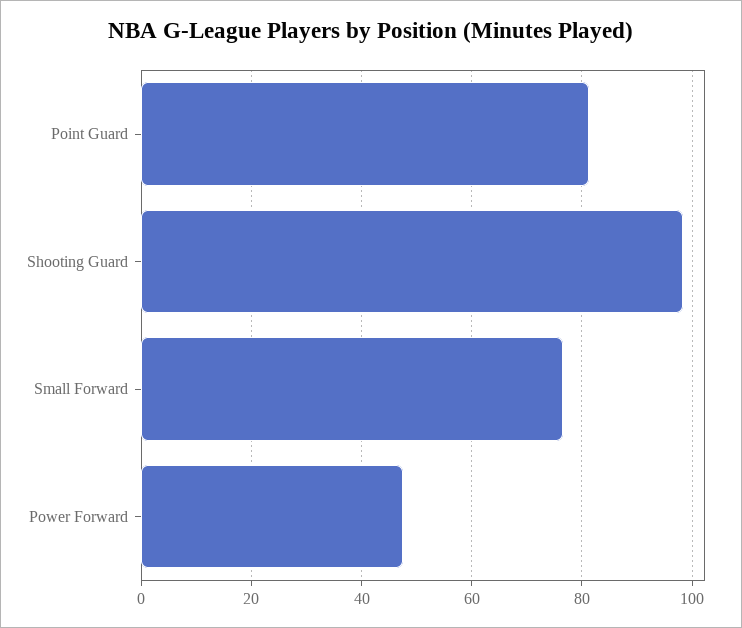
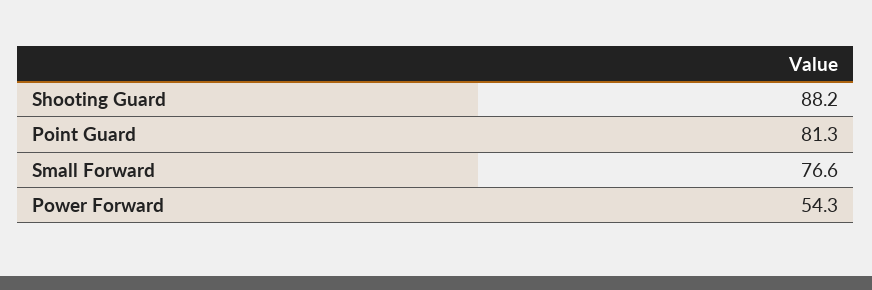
Shooting Guard: 98 -> 88.2
Power Forward: 48 -> 54.3

